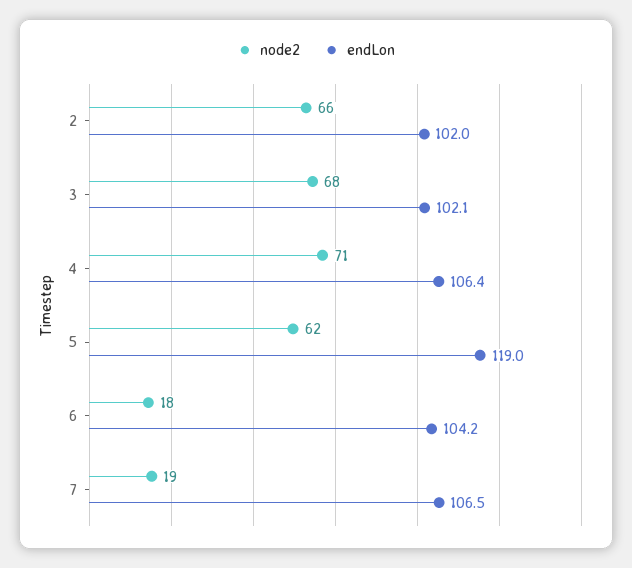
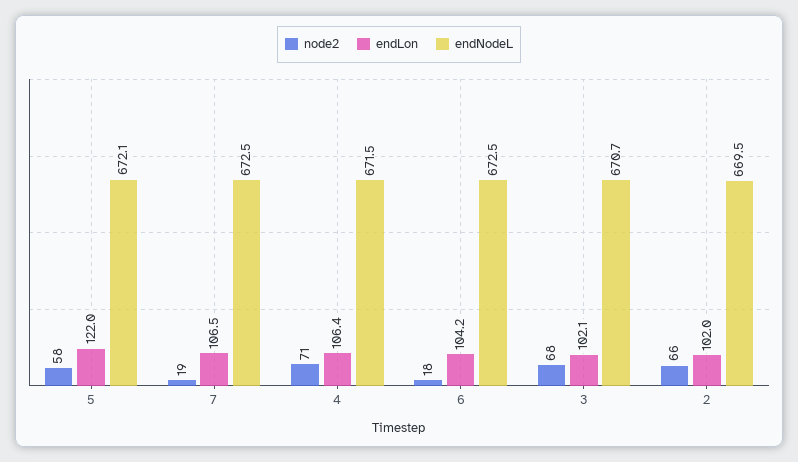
node2, 5: 62 -> 58
endLon, 5: 119 -> 122
endNodeL, 5: none -> 672.1
endNodeL, 7: none -> 672.5
endNodeL, 4: none -> 671.5
endNodeL, 6: none -> 672.5
endNodeL, 3: none -> 670.7
endNodeL, 2: none -> 669.5

